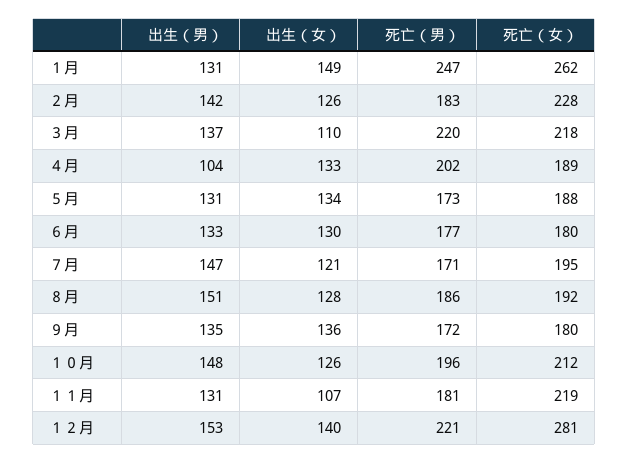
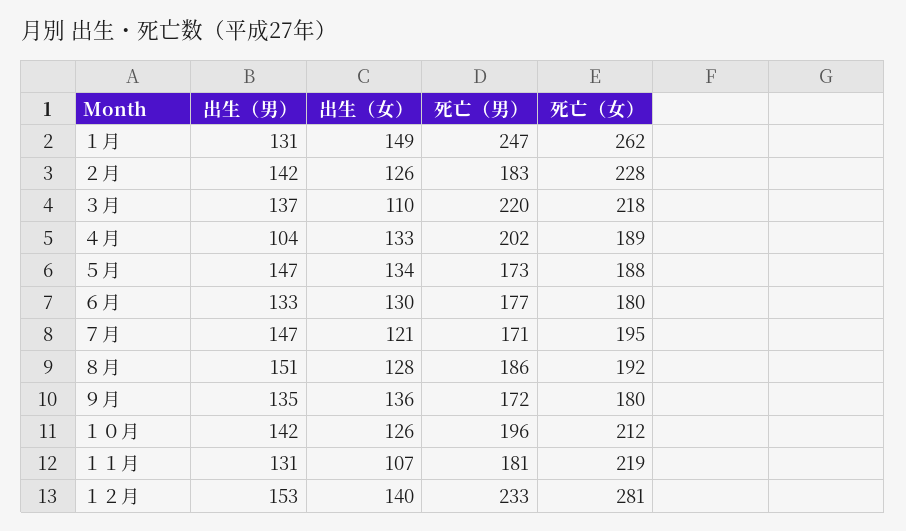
出生（男）, ５月: 131 -> 147
出生（男）, １０月: 148 -> 142
死亡（男）, １２月: 221 -> 233

